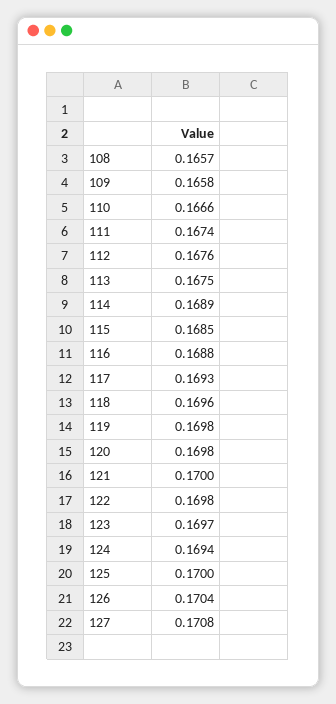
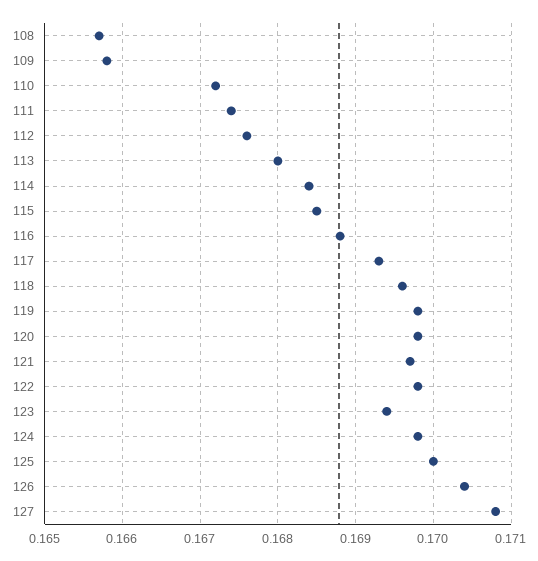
110: 0.1666 -> 0.1672
113: 0.1675 -> 0.168
114: 0.1689 -> 0.1684
121: 0.17 -> 0.1697
123: 0.1697 -> 0.1694
124: 0.1694 -> 0.1698

